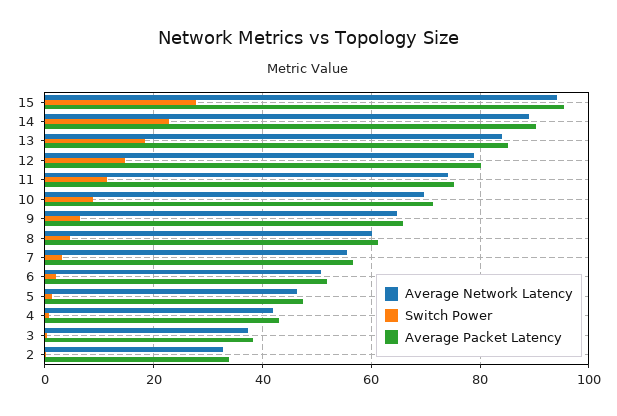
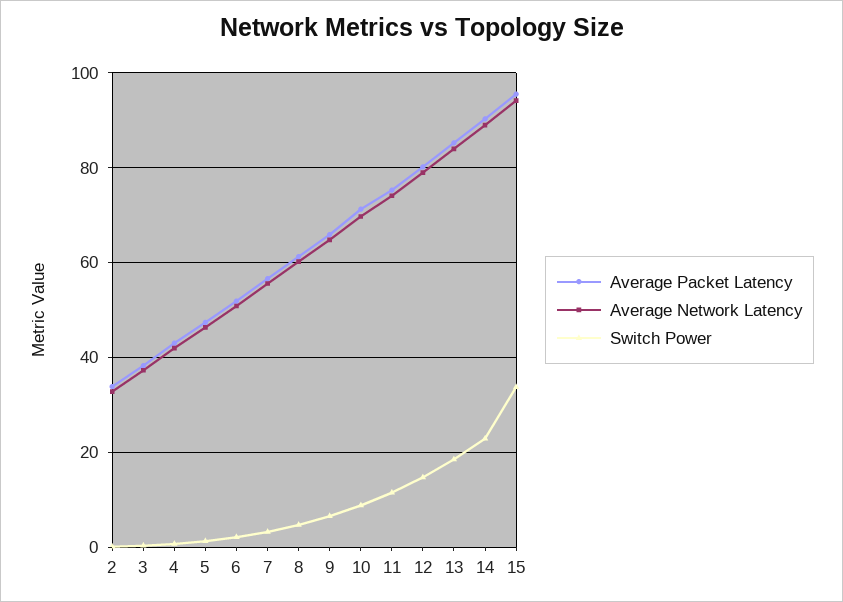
Switch Power, 15: 28 -> 34

